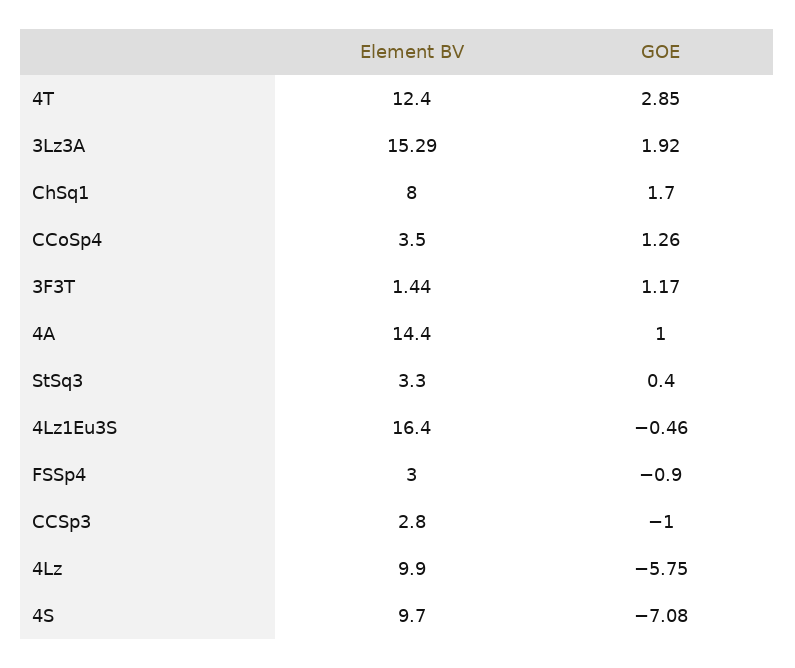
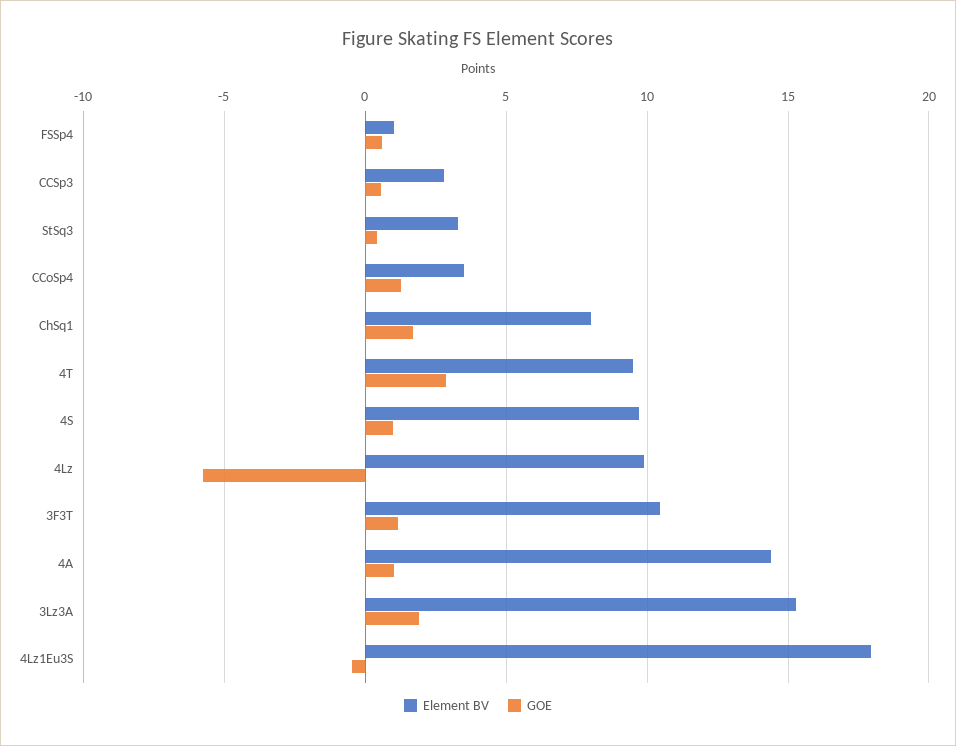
Element BV, 4T: 12.4 -> 9.5
Element BV, 3F3T: 1.44 -> 10.5
Element BV, 4Lz1Eu3S: 16.4 -> 18
Element BV, FSSp4: 3 -> 1
GOE, FSSp4: -0.9 -> 0.5
GOE, CCSp3: -1 -> 0.5
GOE, 4S: -7.08 -> 1

